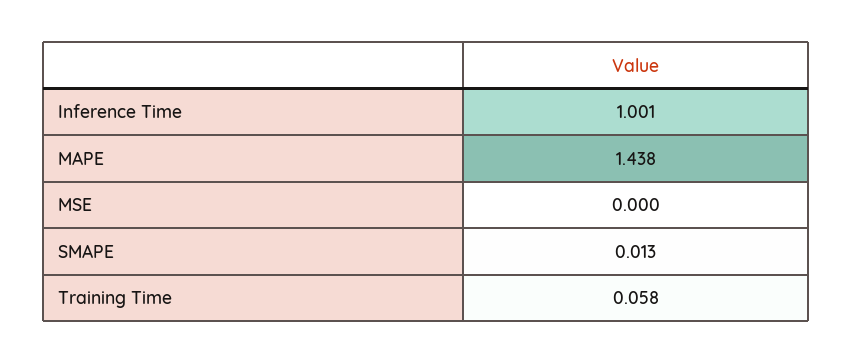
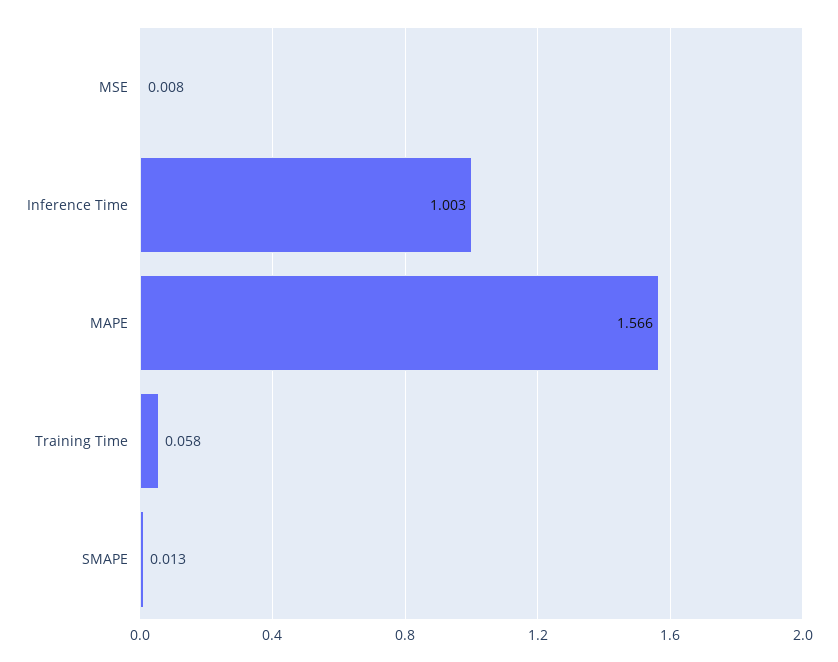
Inference Time: 1.001 -> 1.003
MAPE: 1.438 -> 1.566
MSE: 0 -> 0.008

